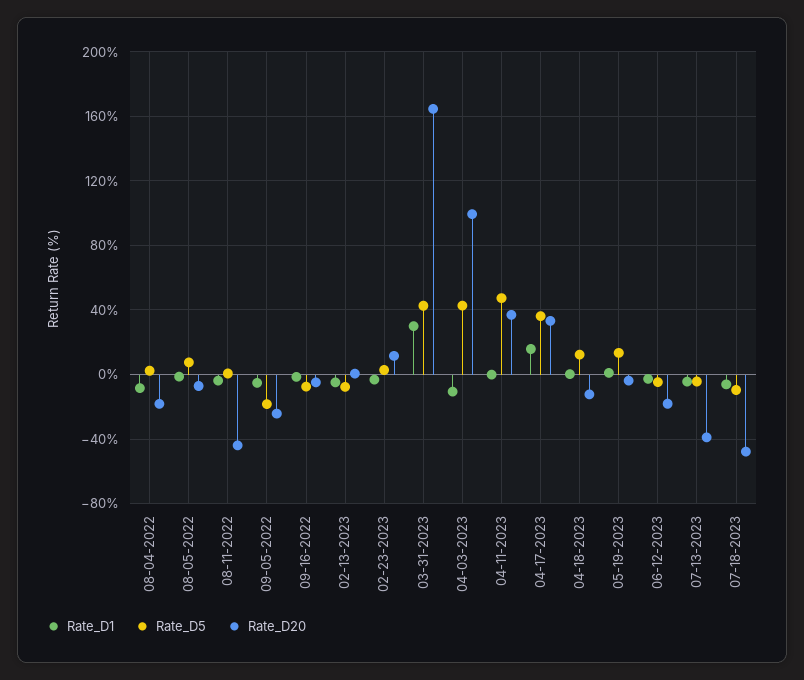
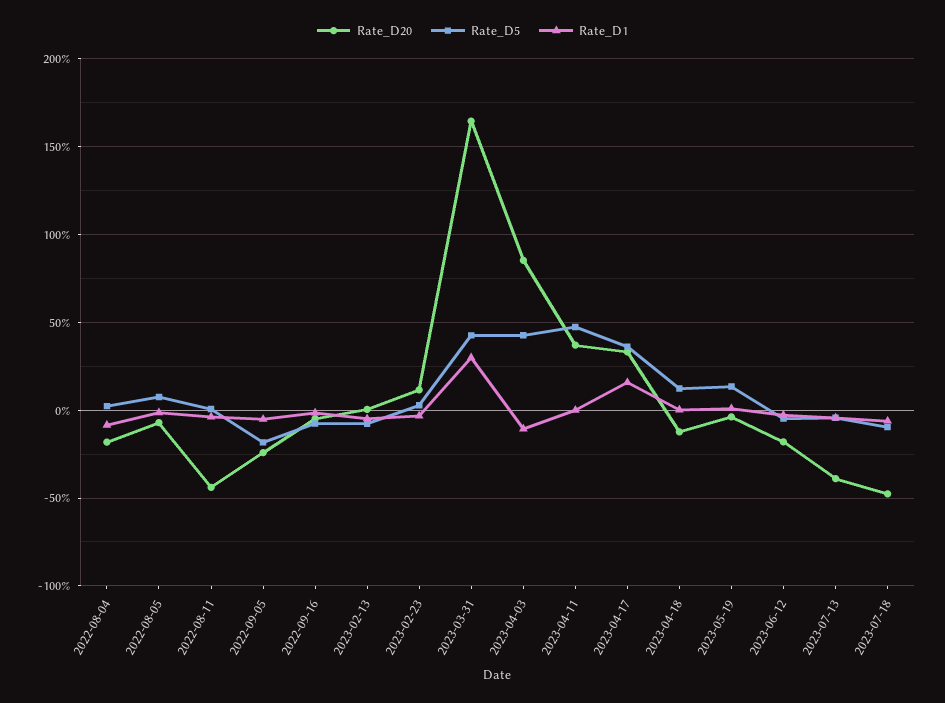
Rate_D20, 04-03-2023: 100 -> 85

